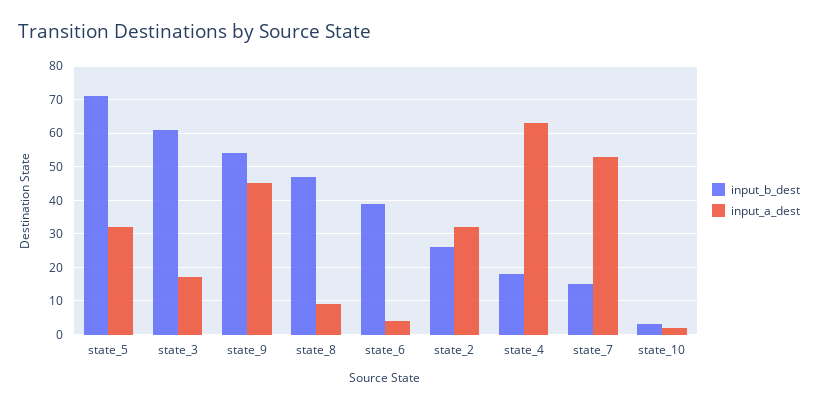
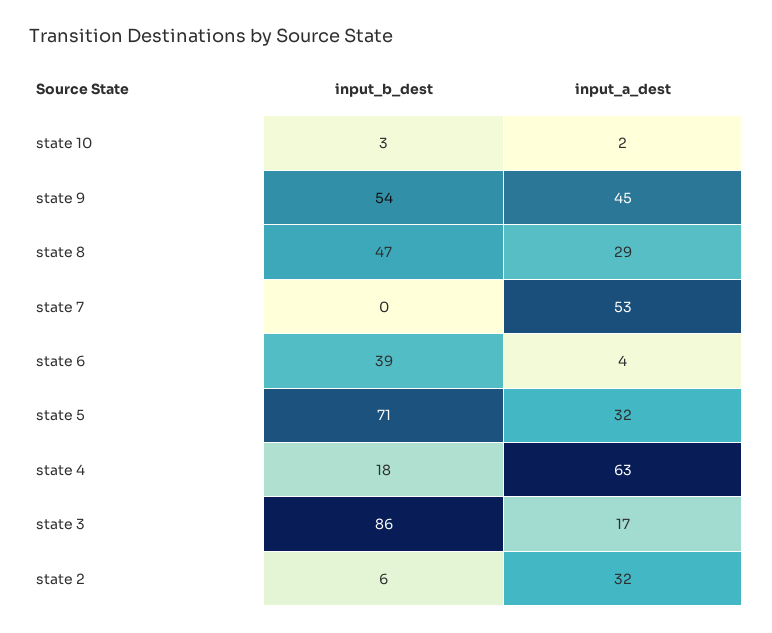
input_b_dest, state_3: 60 -> 86
input_a_dest, state_8: 10 -> 29
input_b_dest, state_2: 25 -> 6
input_b_dest, state_7: 15 -> 0

